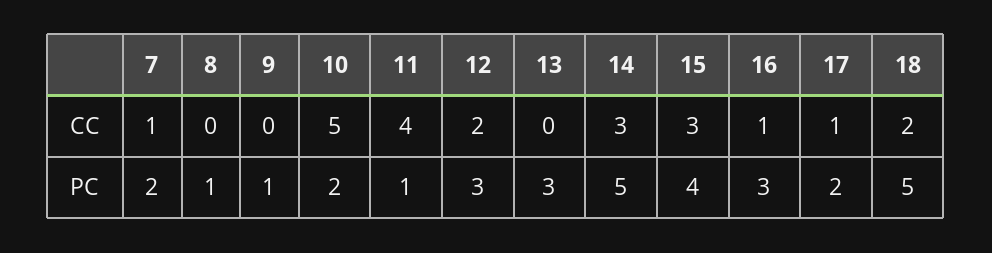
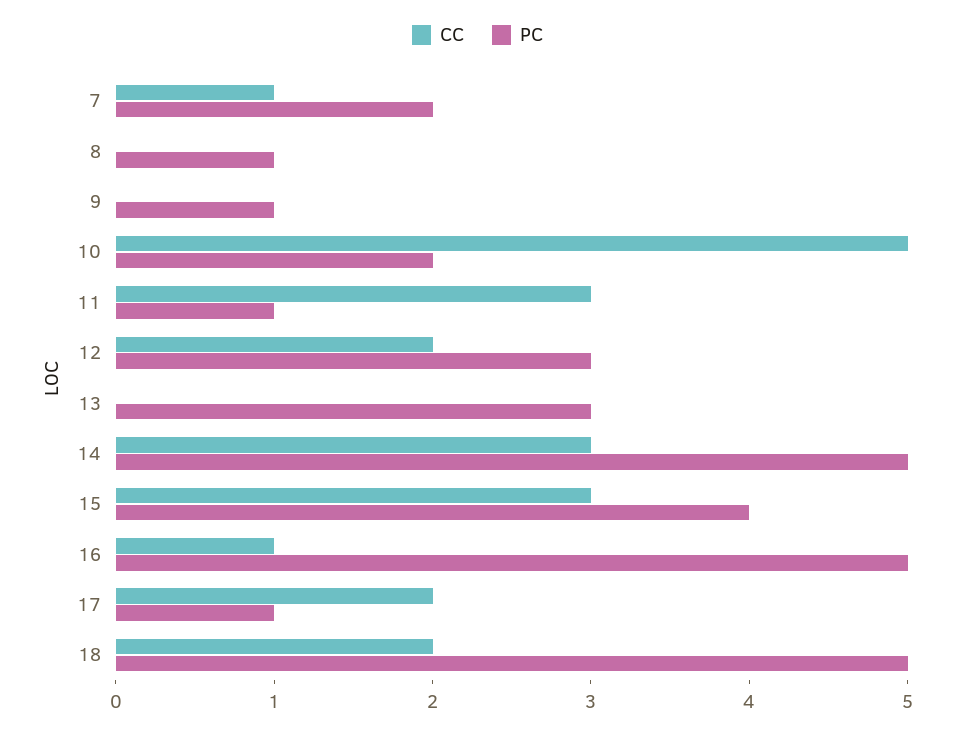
CC, 11: 4 -> 3
CC, 17: 1 -> 2
PC, 16: 3 -> 5
PC, 17: 2 -> 1

